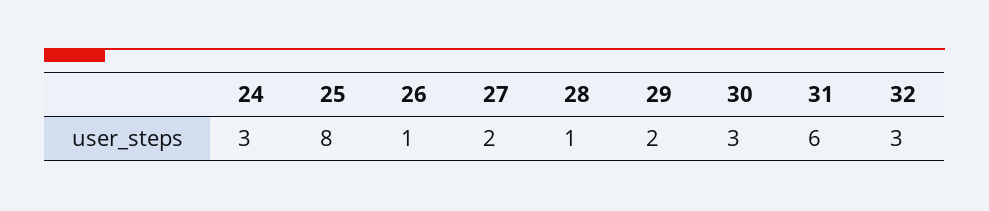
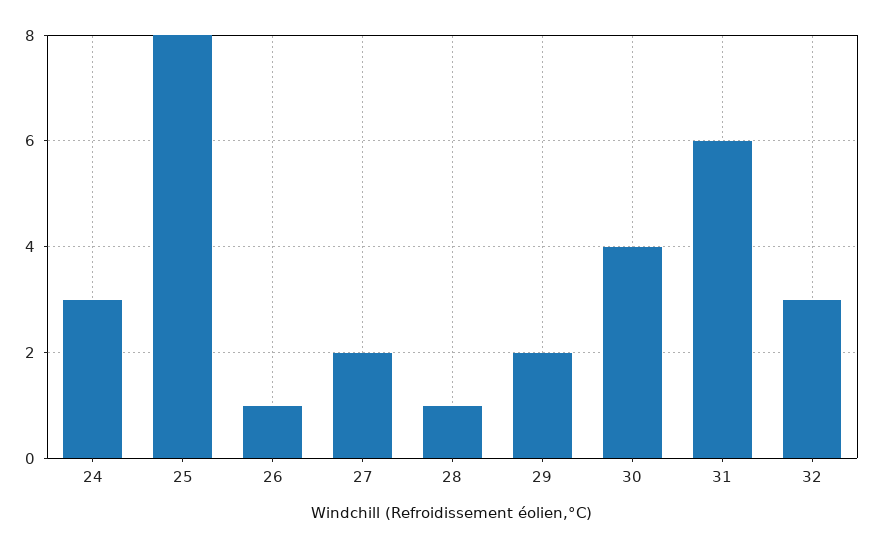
30: 3 -> 4

